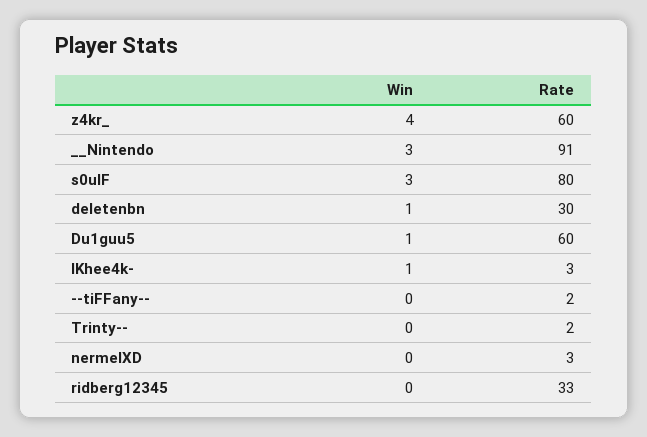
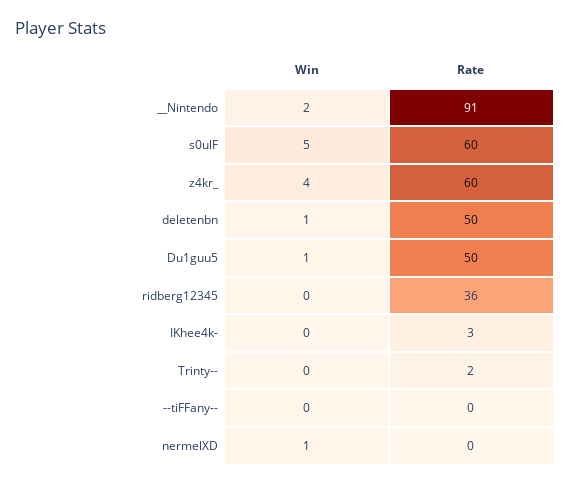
Win, __Nintendo: 3 -> 2
Win, s0ulF: 3 -> 5
Rate, s0ulF: 80 -> 60
Rate, deletenbn: 30 -> 50
Rate, Du1guu5: 60 -> 50
Win, IKhee4k-: 1 -> 0
Rate, --tiFFany--: 2 -> 0
Win, nermelXD: 0 -> 1
Rate, nermelXD: 3 -> 0
Rate, ridberg12345: 33 -> 36

